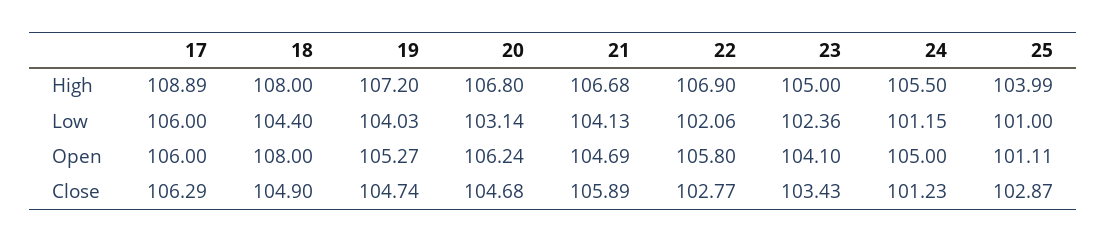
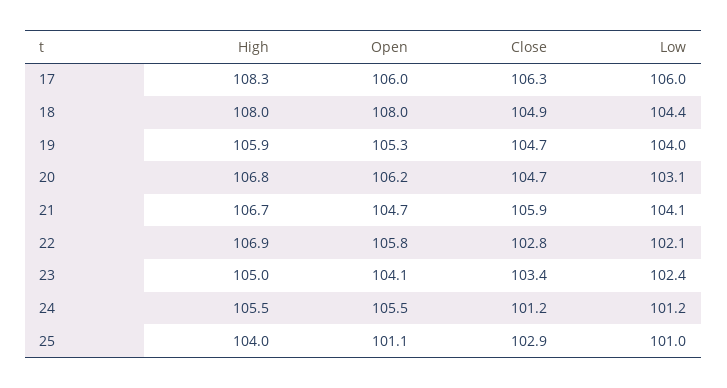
17, High: 108.89 -> 108.3
19, High: 107.2 -> 105.9
24, Open: 105 -> 105.5

